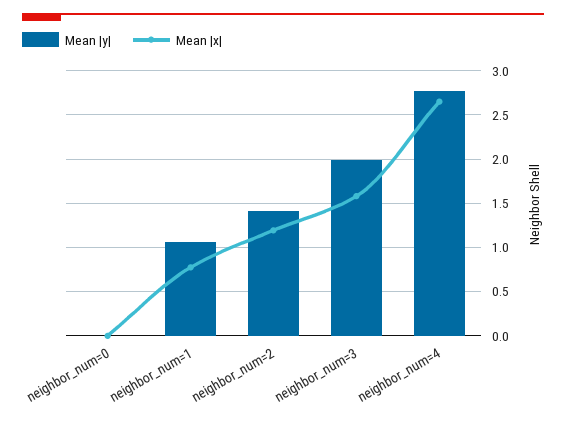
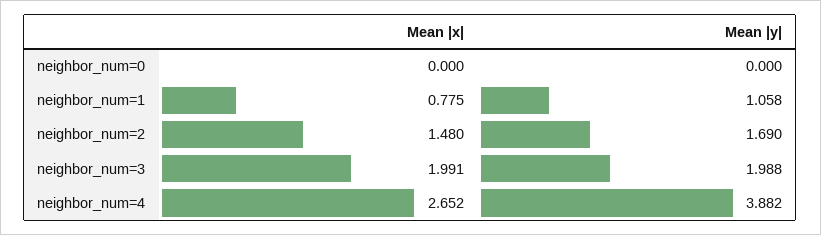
Mean |y|, neighbor_num=2: 1.4 -> 1.69
Mean |x|, neighbor_num=2: 1.2 -> 1.48
Mean |x|, neighbor_num=3: 1.6 -> 1.991
Mean |y|, neighbor_num=4: 2.8 -> 3.882

